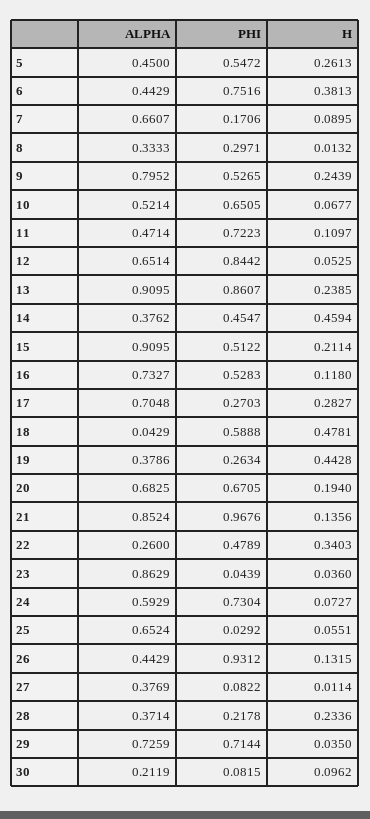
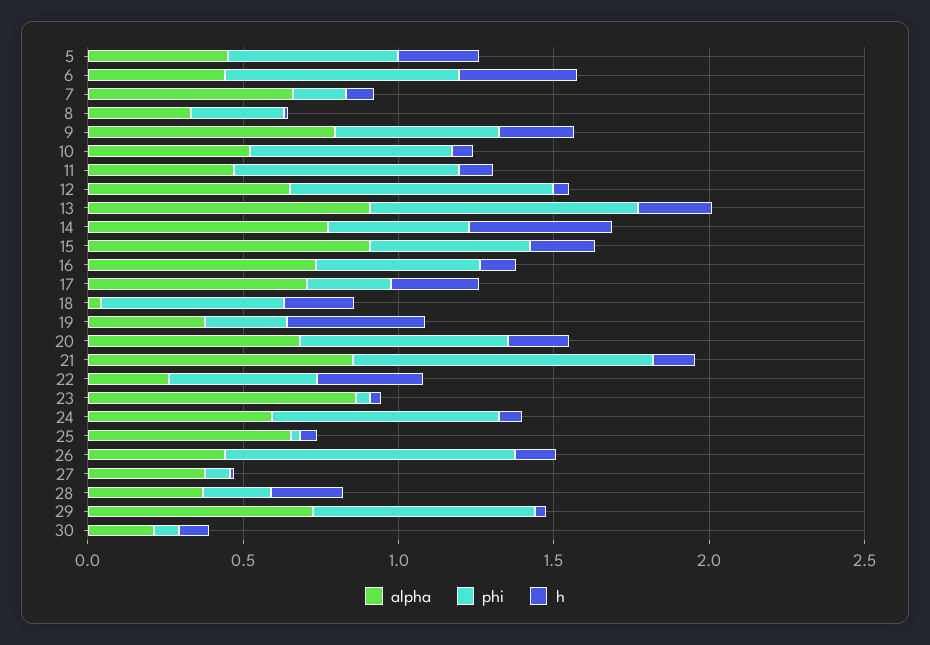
ALPHA, 14: 0.3762 -> 0.8
H, 18: 0.4781 -> 0.2

